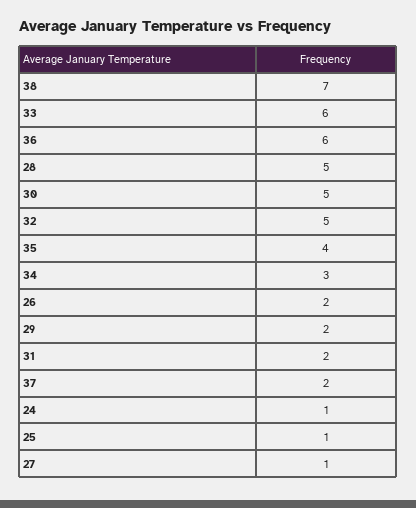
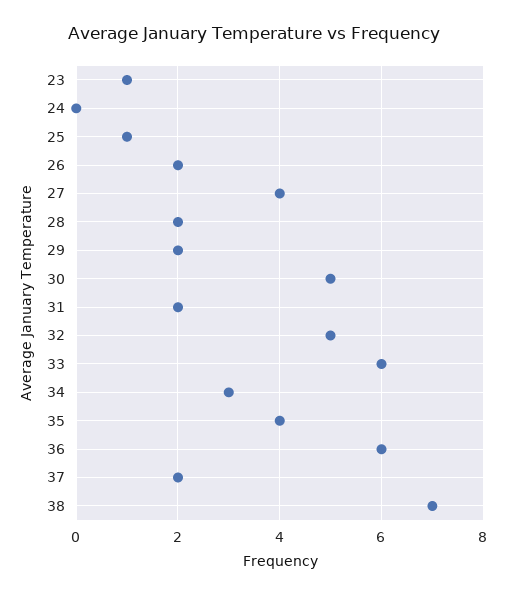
28: 5 -> 2
24: 1 -> 0
27: 1 -> 4
23: none -> 1

